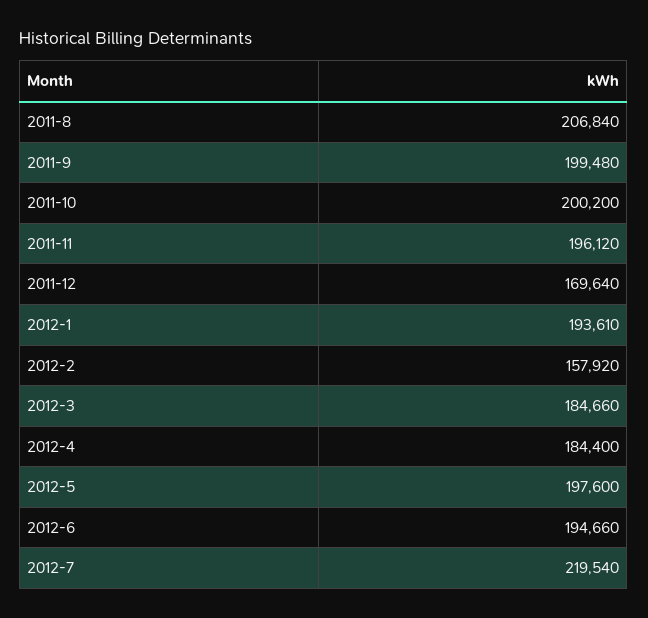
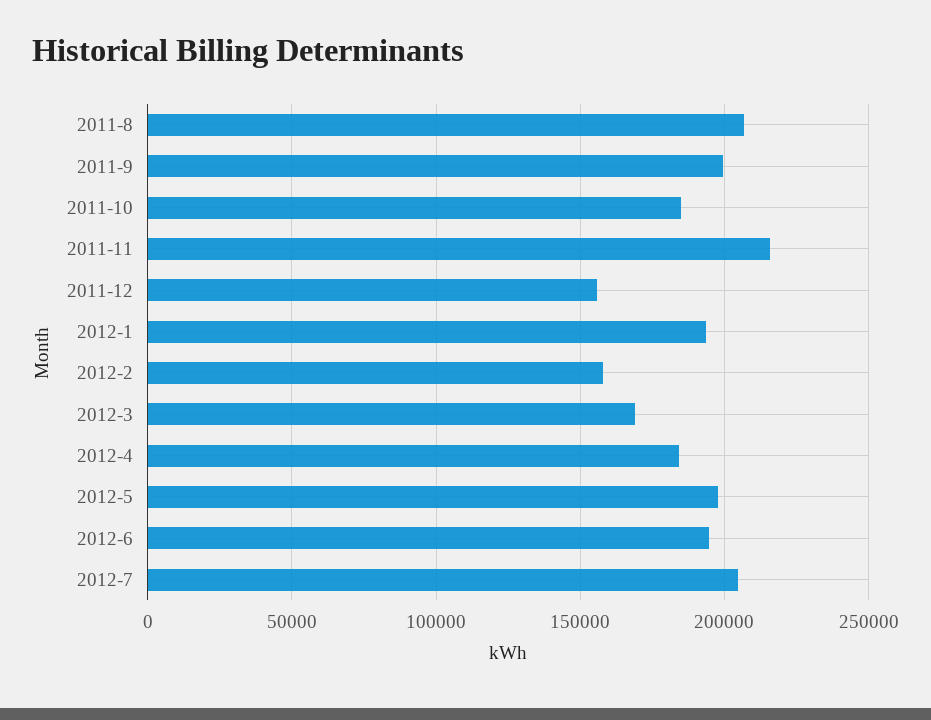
2011-10: 200200 -> 185000
2011-11: 196120 -> 215000
2011-12: 169640 -> 155000
2012-3: 184660 -> 170000
2012-7: 219540 -> 205000

